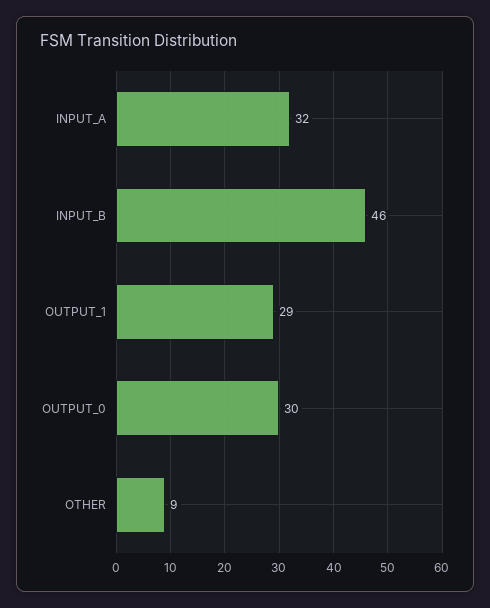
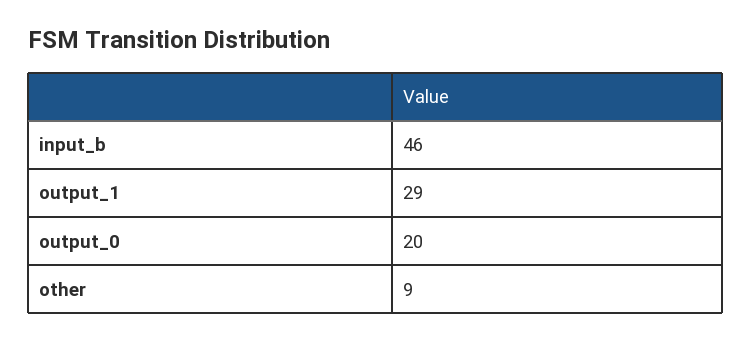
INPUT_A: 32 -> none
OUTPUT_0: 30 -> 20

